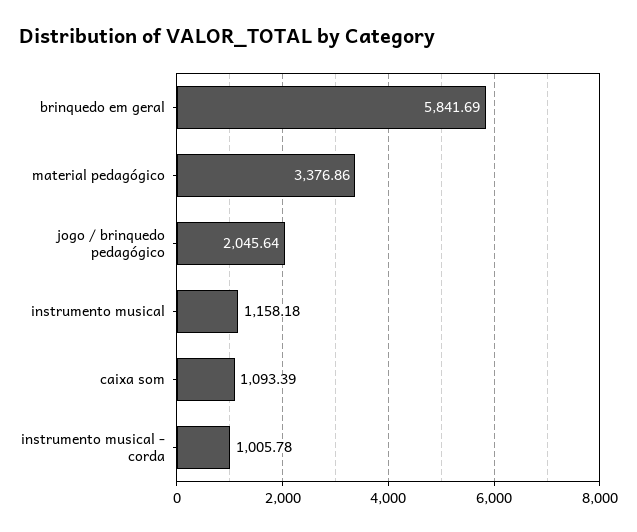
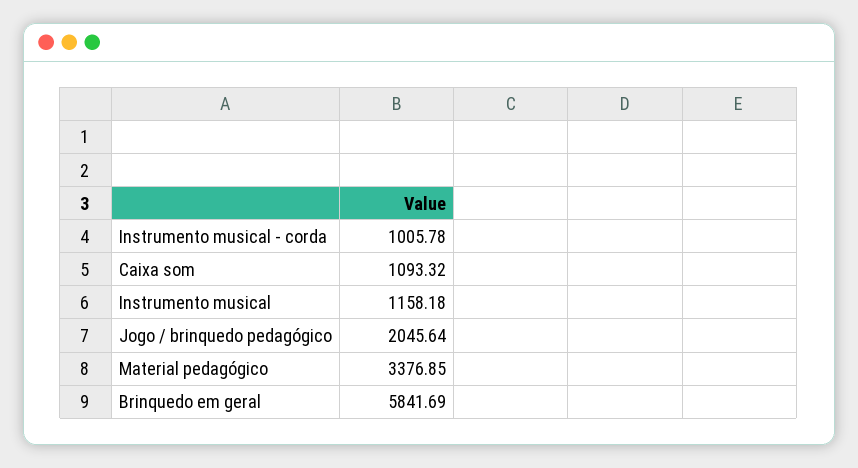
material pedagógico: 3376.86 -> 3376.85
caixa som: 1093.39 -> 1093.32

